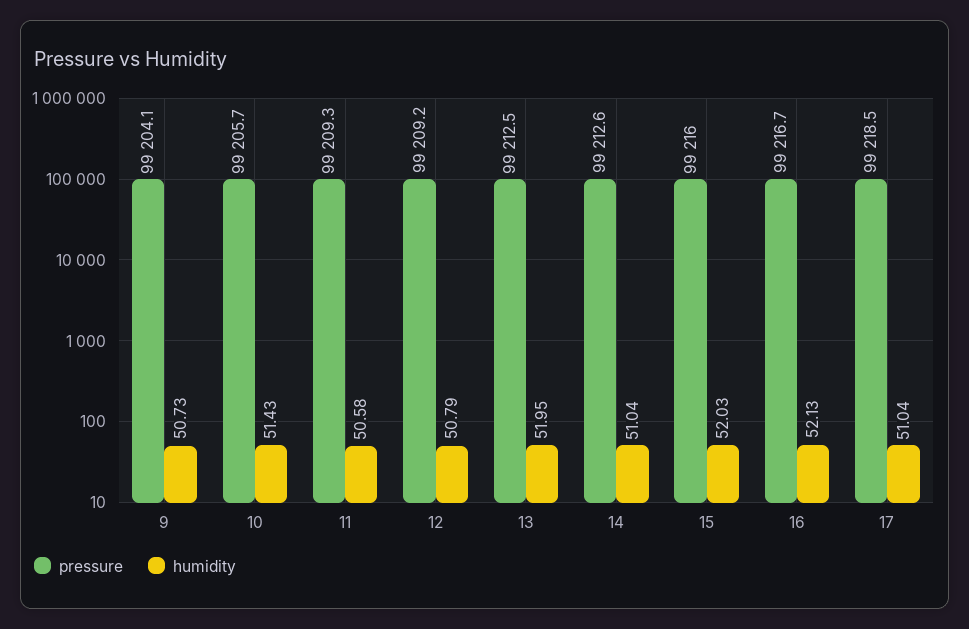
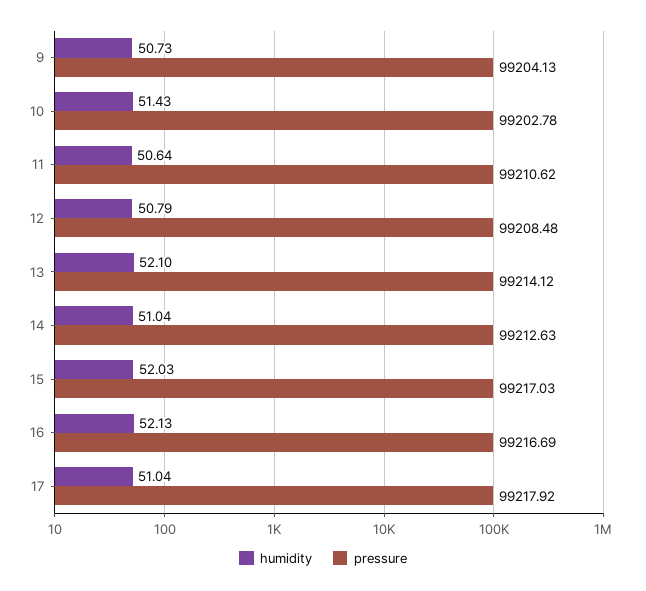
pressure, 10: 99205.7 -> 99202.78
pressure, 11: 99209.3 -> 99210.62
humidity, 11: 50.58 -> 50.64
pressure, 12: 99209.2 -> 99208.48
pressure, 13: 99212.5 -> 99214.12
humidity, 13: 51.95 -> 52.1
pressure, 15: 99216 -> 99217.03
pressure, 17: 99218.5 -> 99217.92

